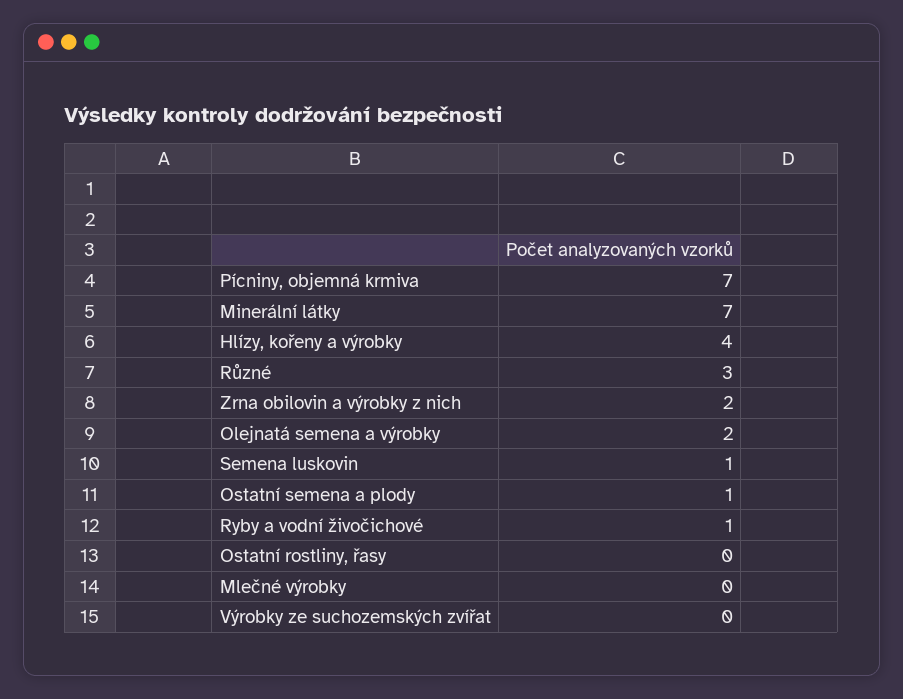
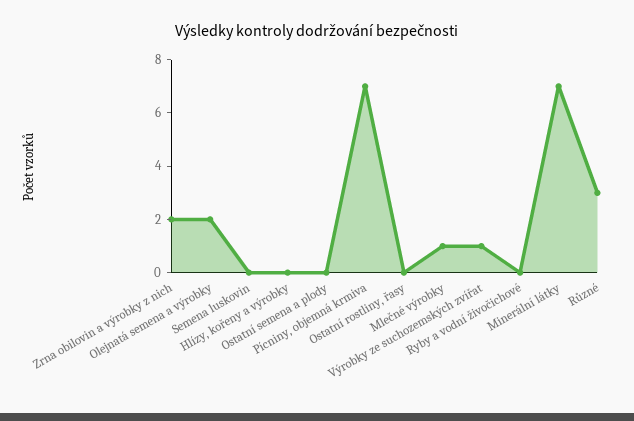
Hlízy, kořeny a výrobky: 4 -> 0
Semena luskovin: 1 -> 0
Ostatní semena a plody: 1 -> 0
Ryby a vodní živočichové: 1 -> 0
Mlečné výrobky: 0 -> 1
Výrobky ze suchozemských zvířat: 0 -> 1

